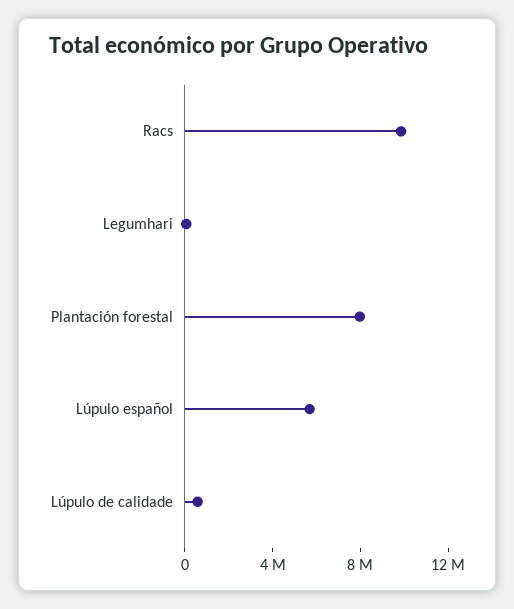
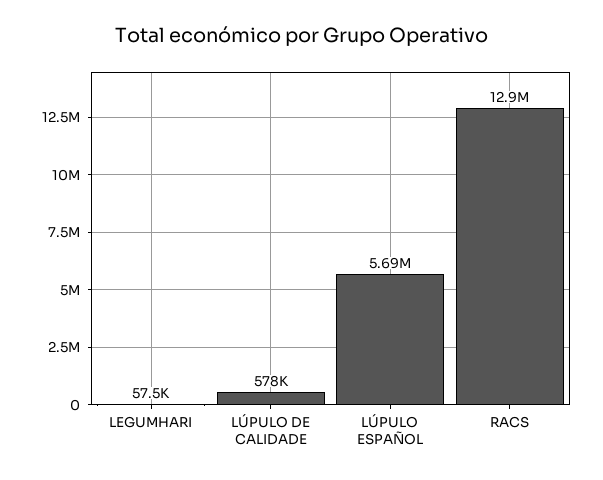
Racs: 10000000 -> 12900000
Plantación forestal: 8000000 -> none

